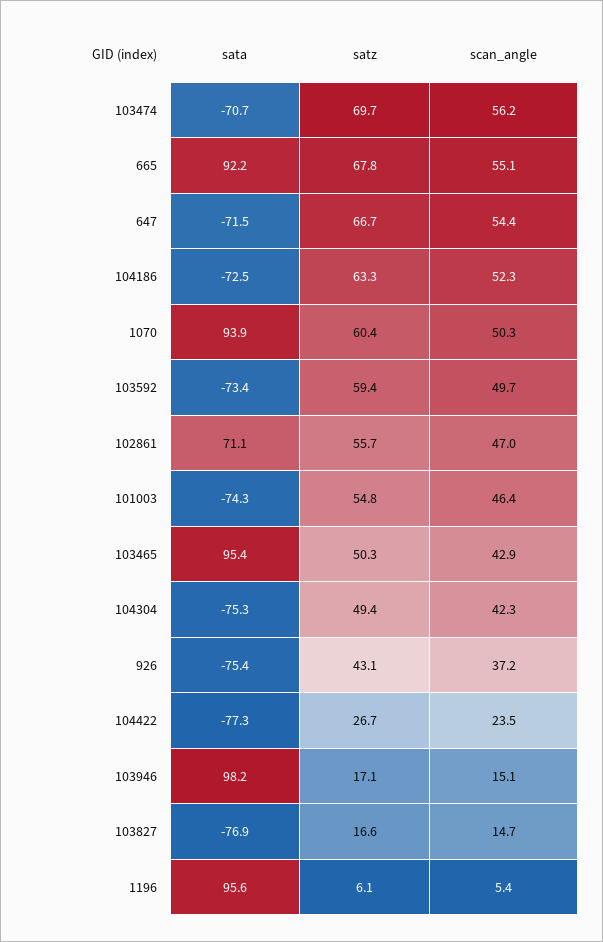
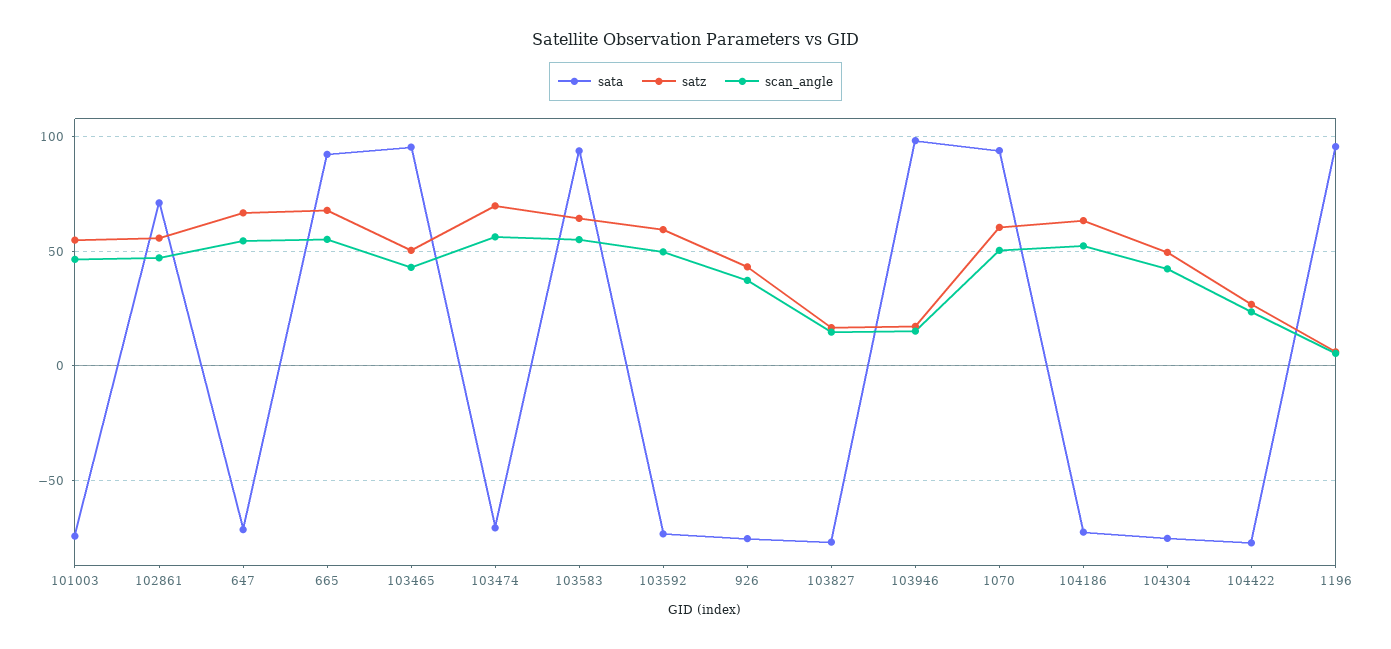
sata, 103583: none -> 95
satz, 103583: none -> 65
scan_angle, 103583: none -> 55

